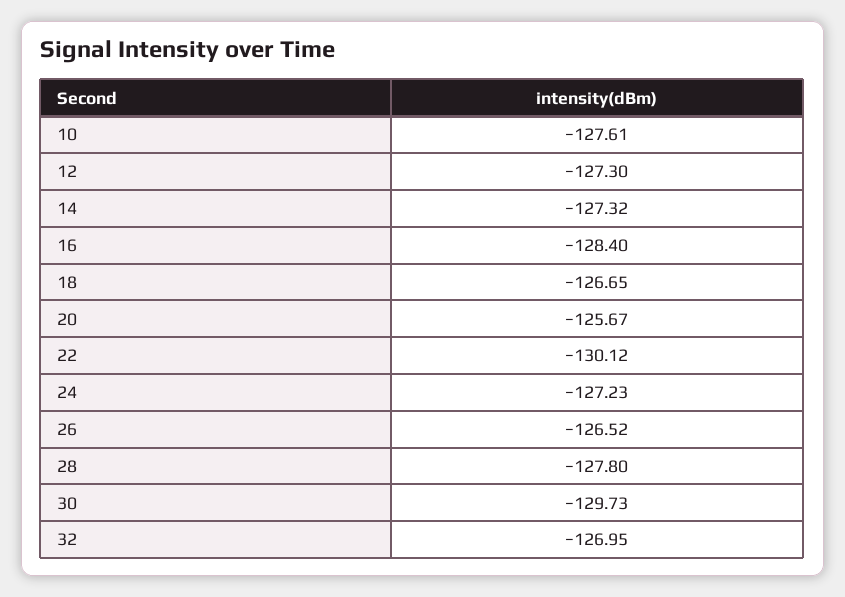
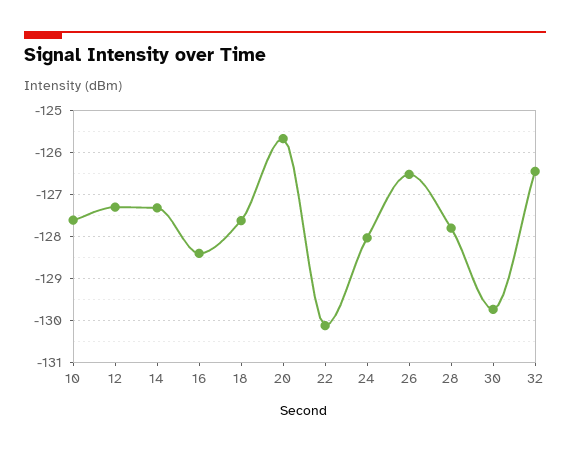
18: -126.65 -> -127.6
24: -127.23 -> -128
32: -126.95 -> -126.4

